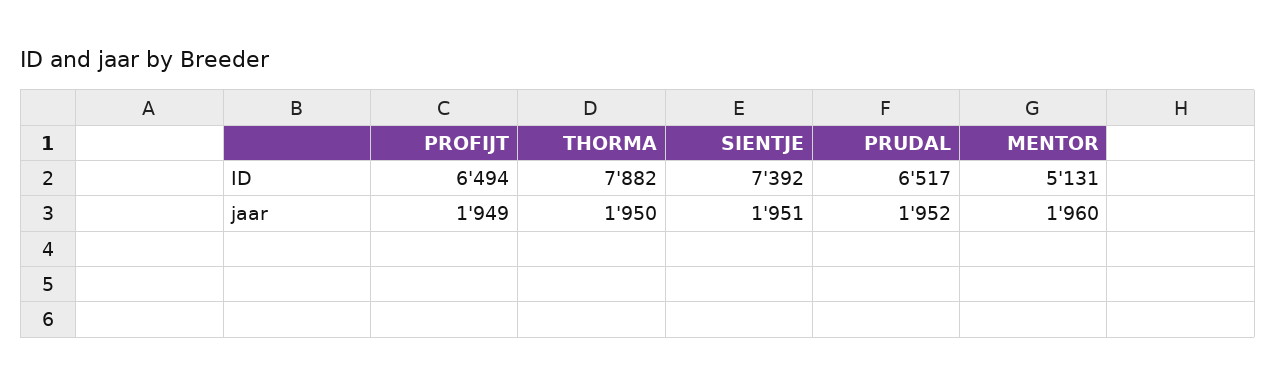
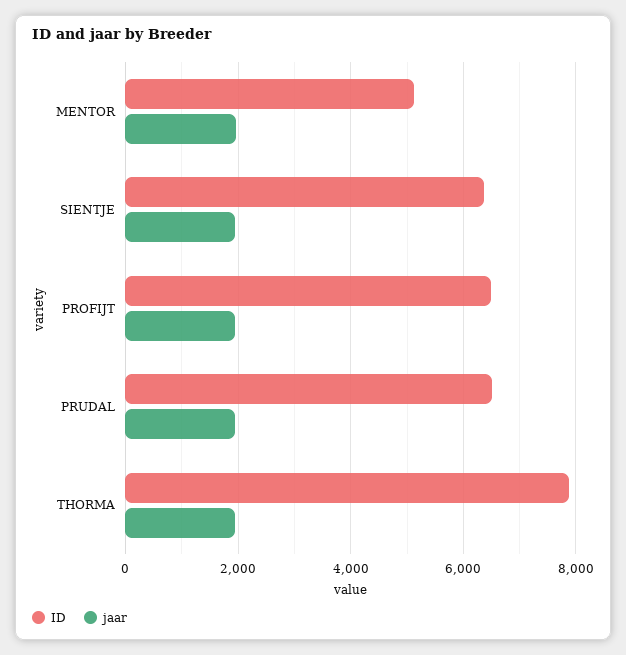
ID, SIENTJE: 7392 -> 6400

